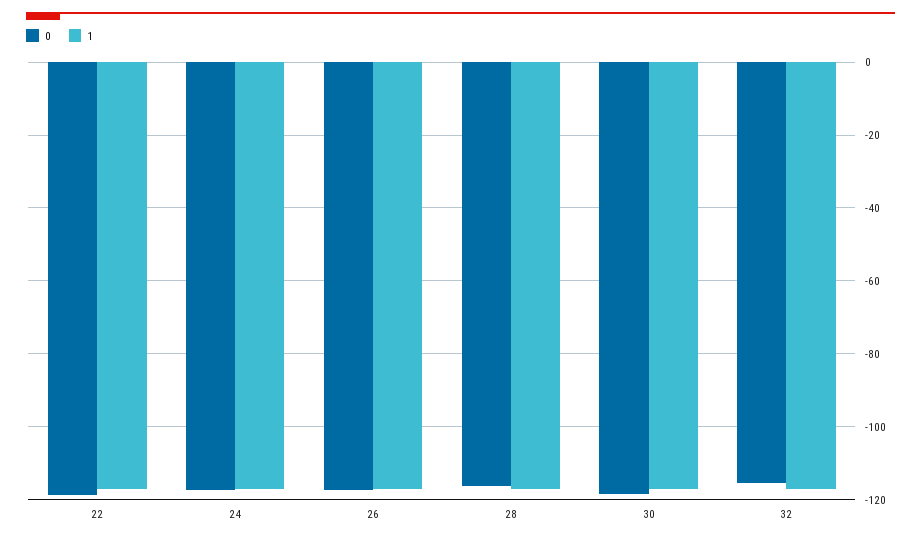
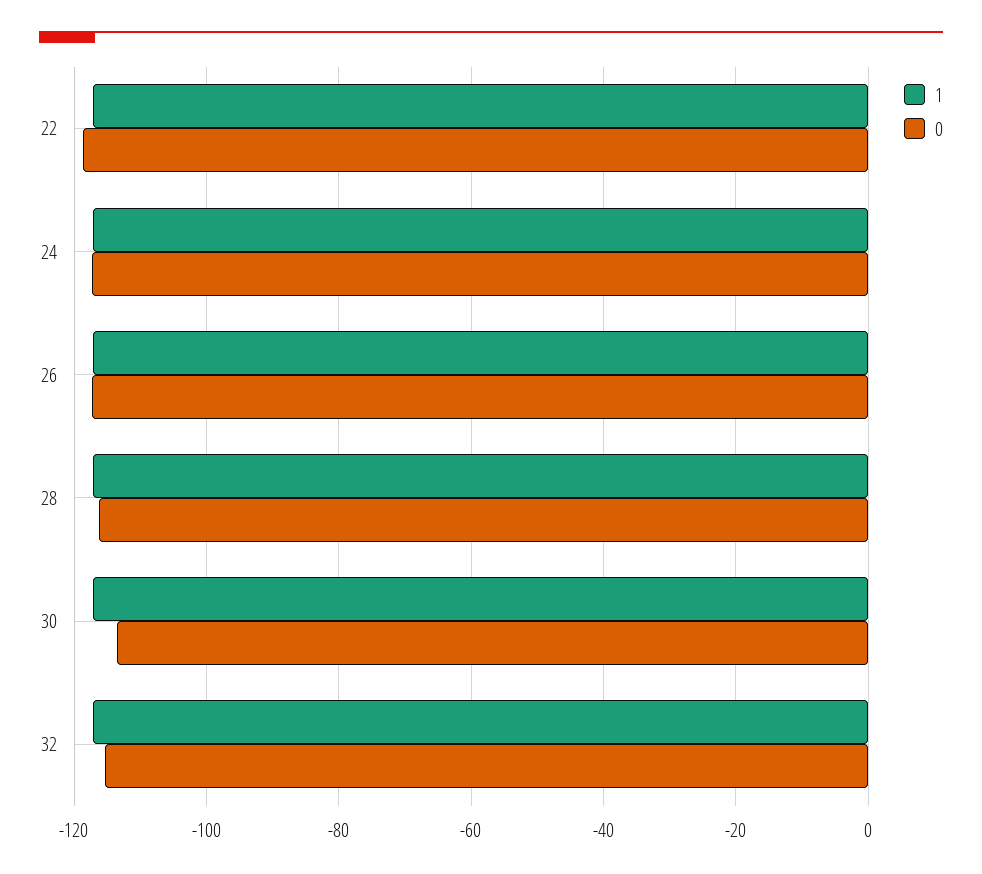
0, 30: -118 -> -114

